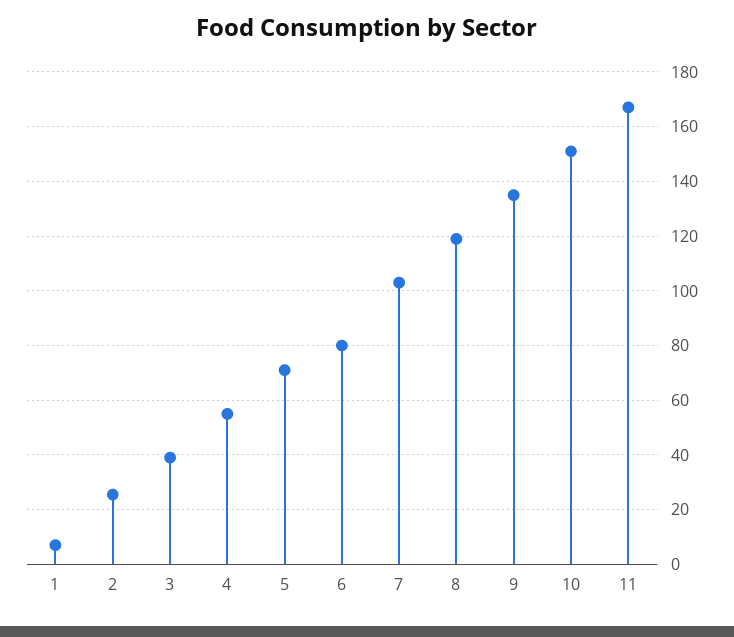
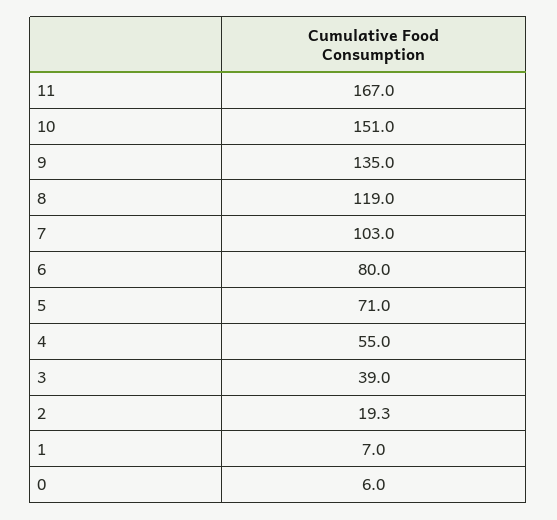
2: 25 -> 19.3
0: none -> 6

